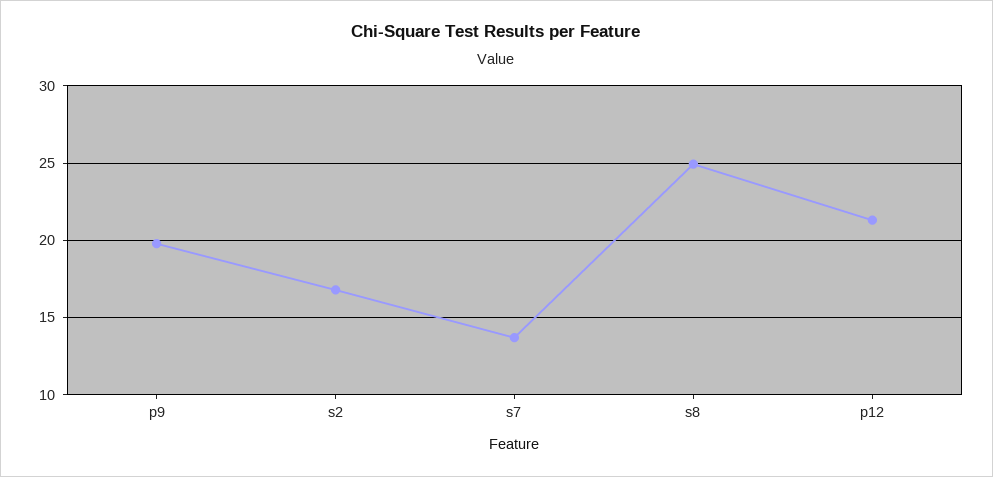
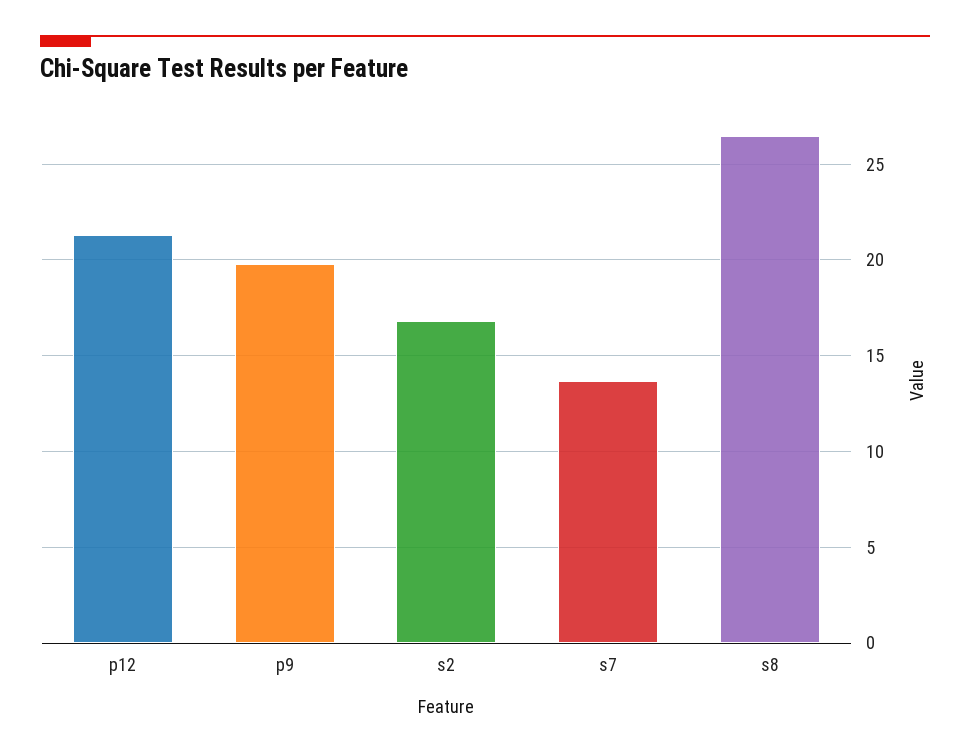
s8: 25 -> 26.5

